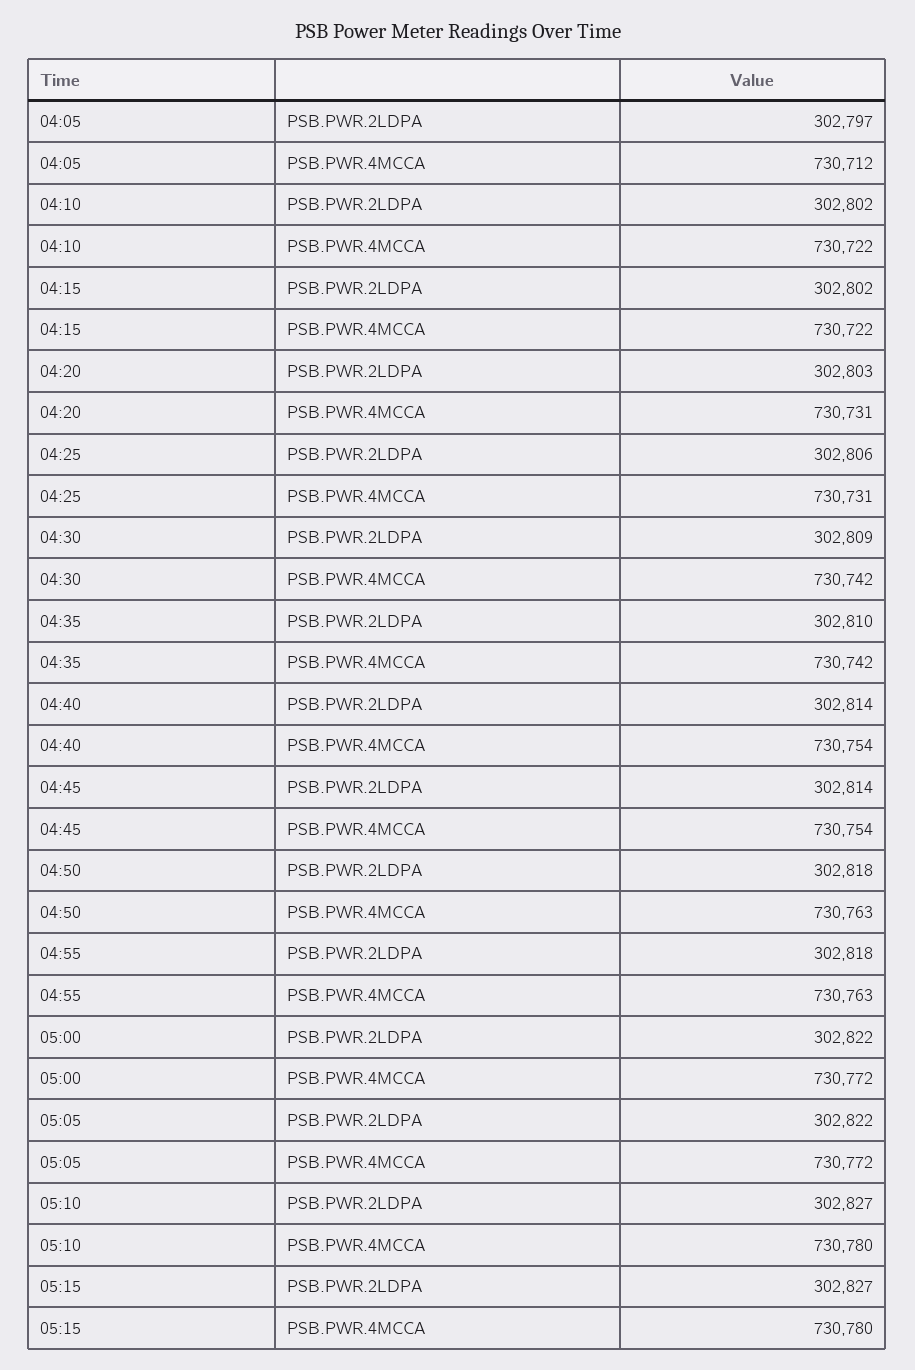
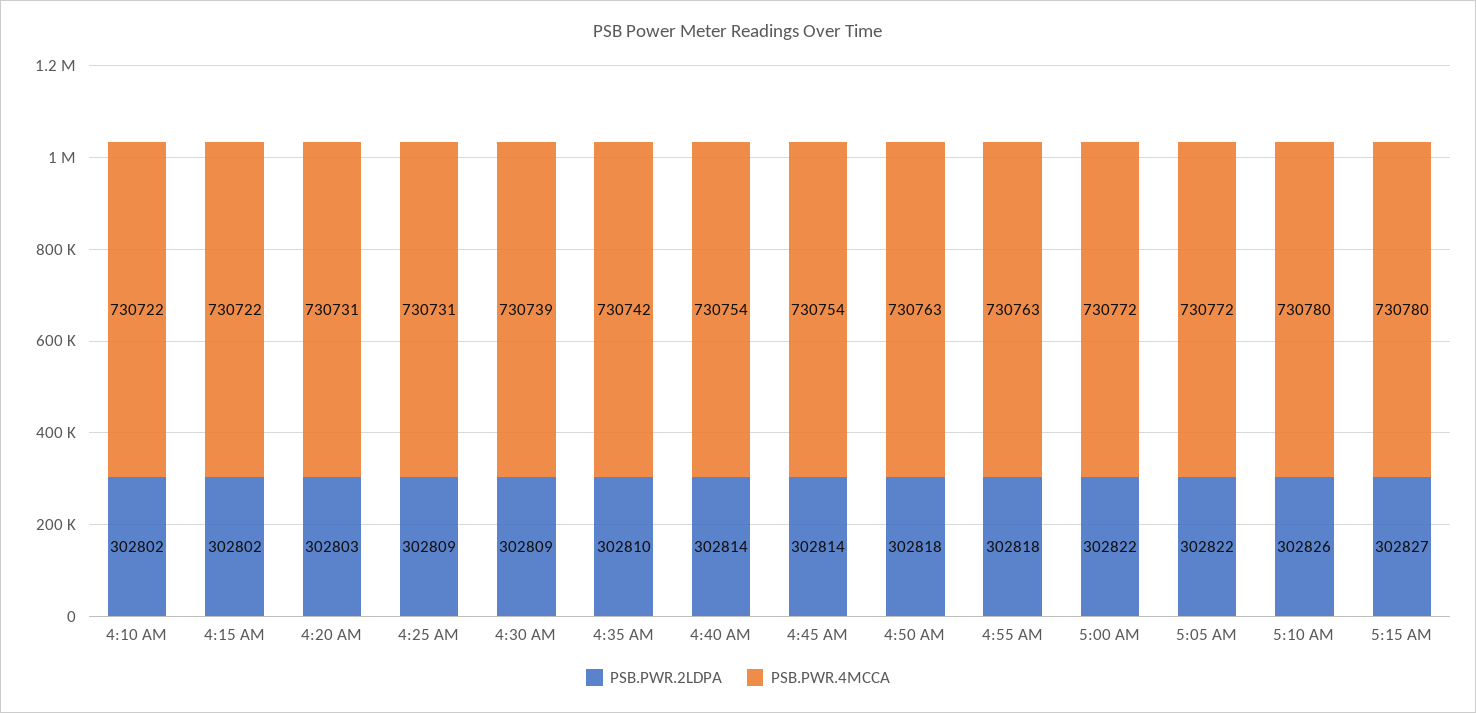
PSB.PWR.2LDPA, 04:05: 302797 -> none
PSB.PWR.4MCCA, 04:05: 730712 -> none
PSB.PWR.2LDPA, 04:25: 302806 -> 302809
PSB.PWR.4MCCA, 04:30: 730742 -> 730739
PSB.PWR.2LDPA, 05:10: 302827 -> 302826

